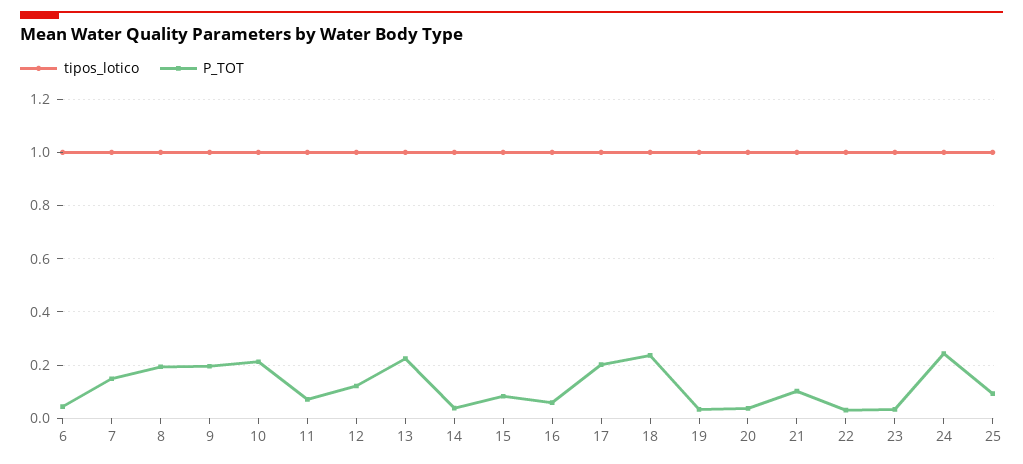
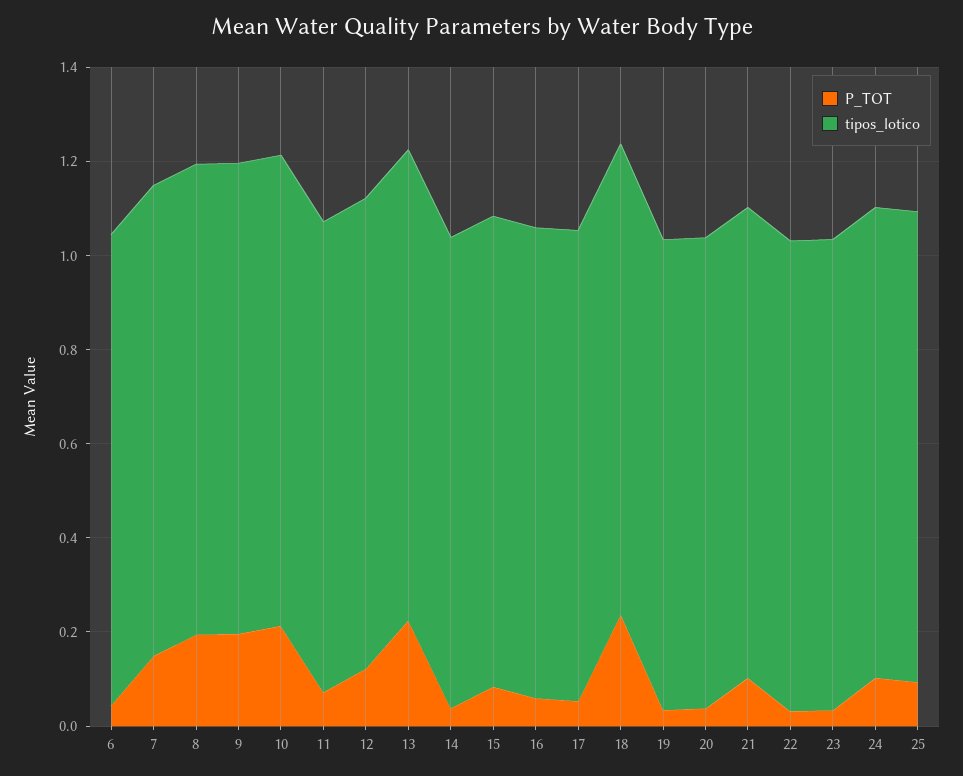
P_TOT, 17: 0.2 -> 0.05
P_TOT, 24: 0.25 -> 0.1

